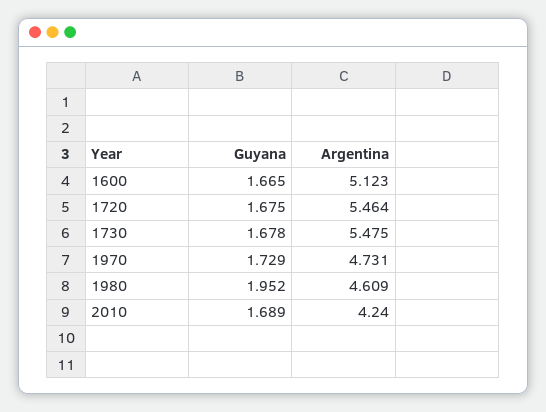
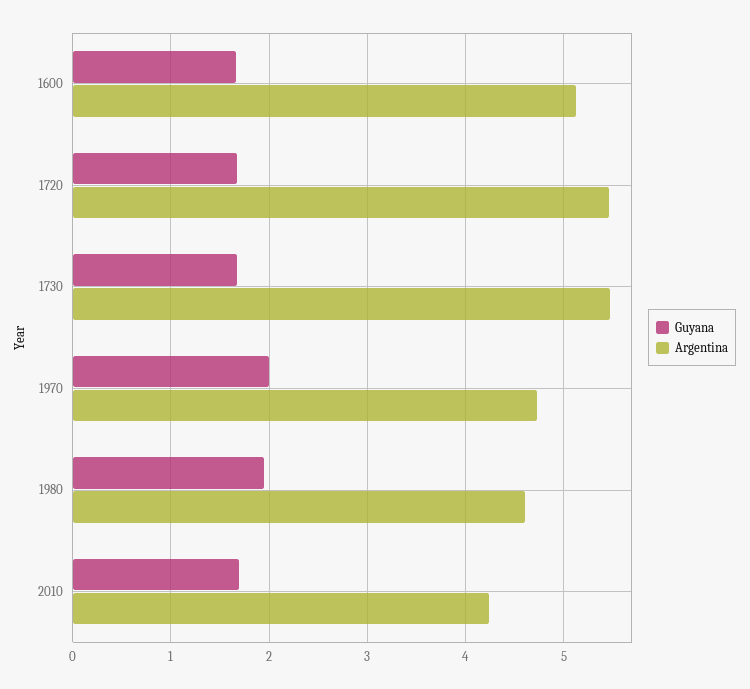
Guyana, 1970: 1.729 -> 2

